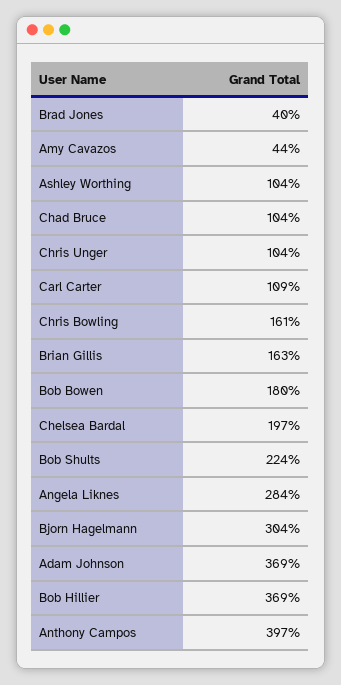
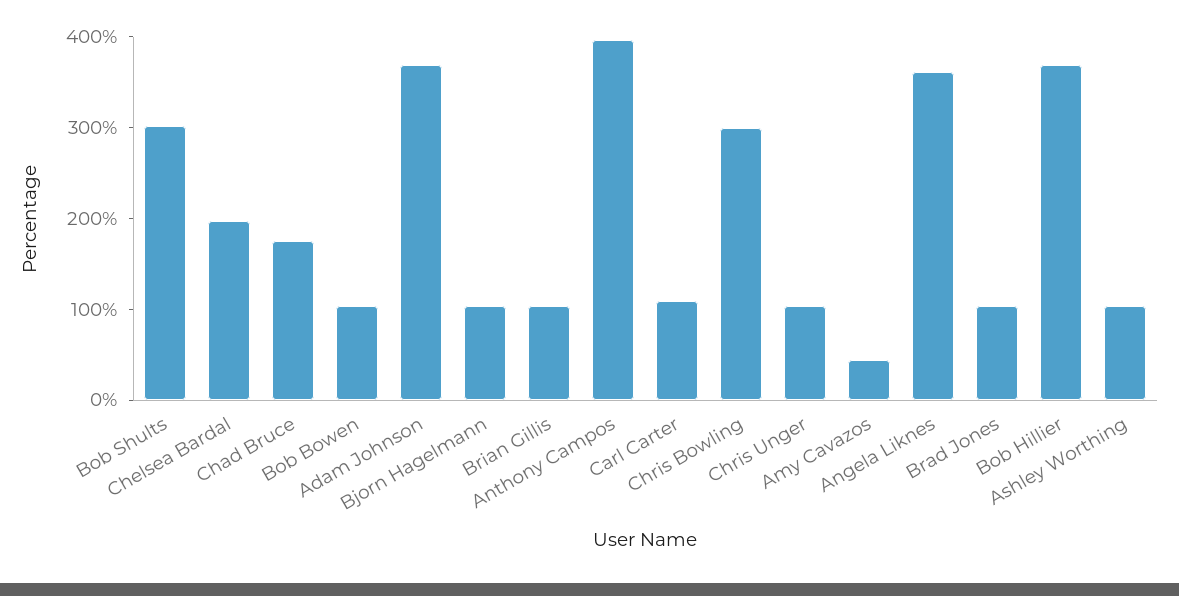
Brad Jones: 40 -> 100
Chad Bruce: 104 -> 180
Chris Bowling: 161 -> 300
Brian Gillis: 163 -> 100
Bob Bowen: 180 -> 100
Bob Shults: 224 -> 300
Angela Liknes: 284 -> 360
Bjorn Hagelmann: 304 -> 100

